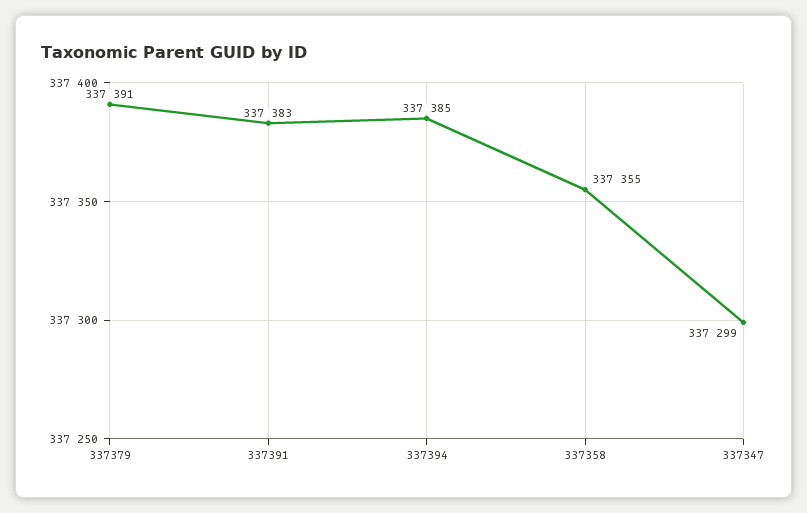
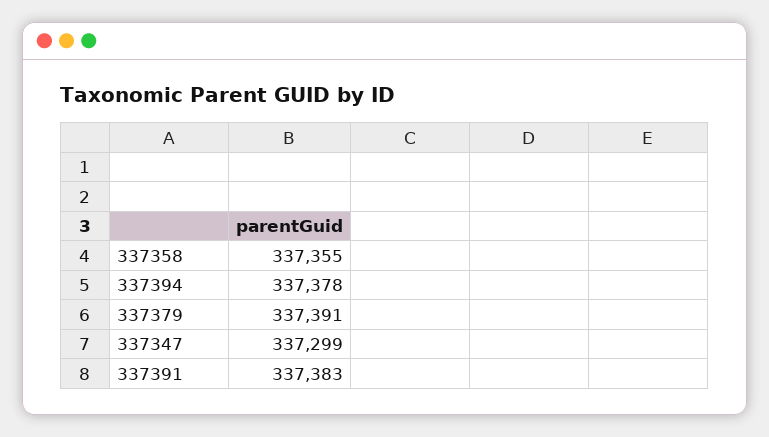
337394: 337385 -> 337378

